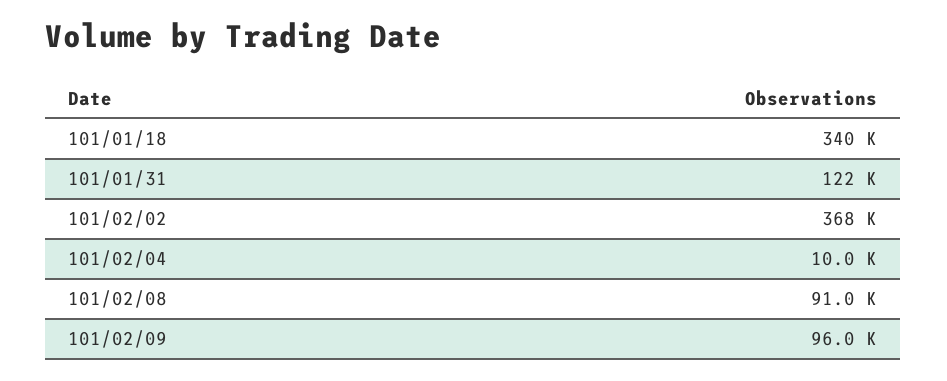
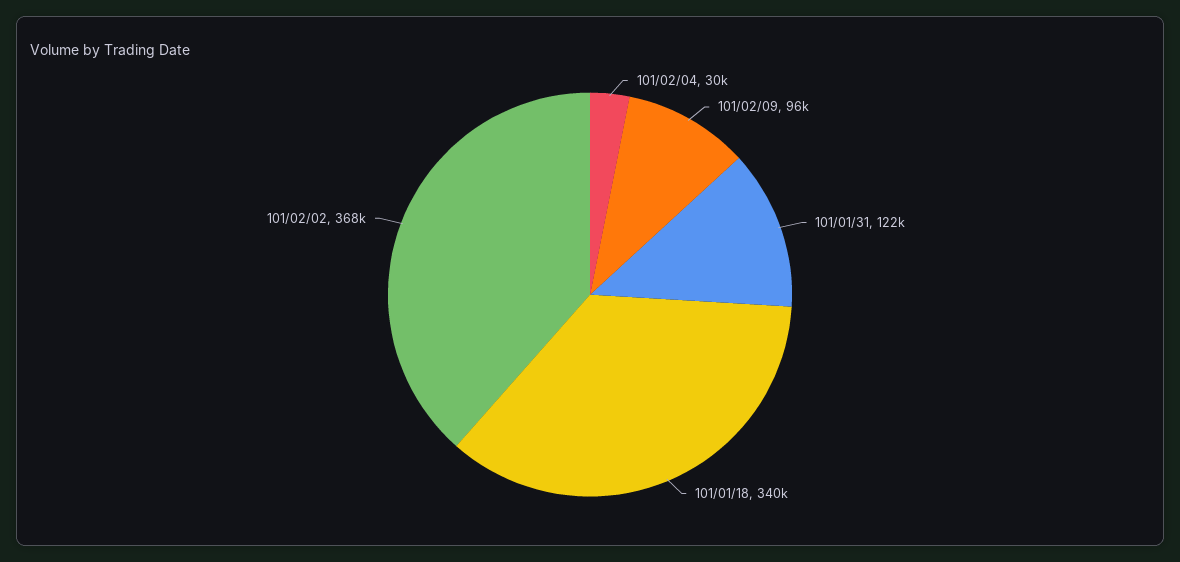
101/02/04: 10000 -> 30000
101/02/08: 91000 -> none

